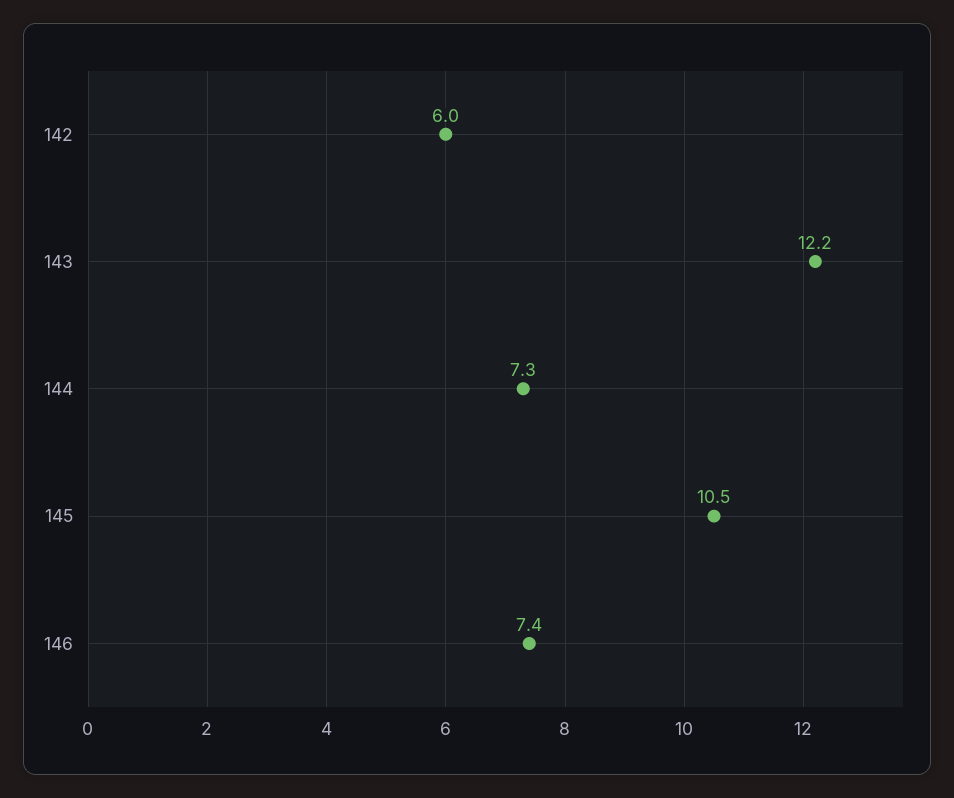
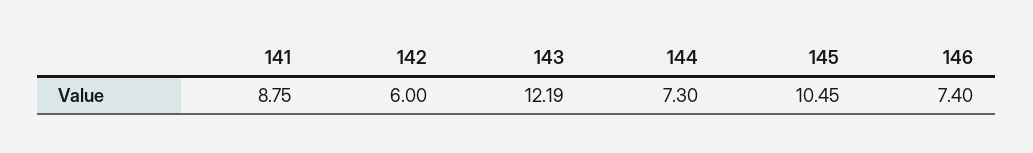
141: none -> 8.75

